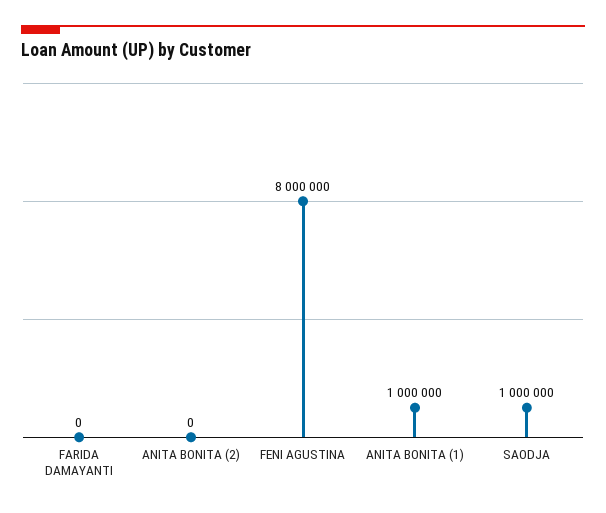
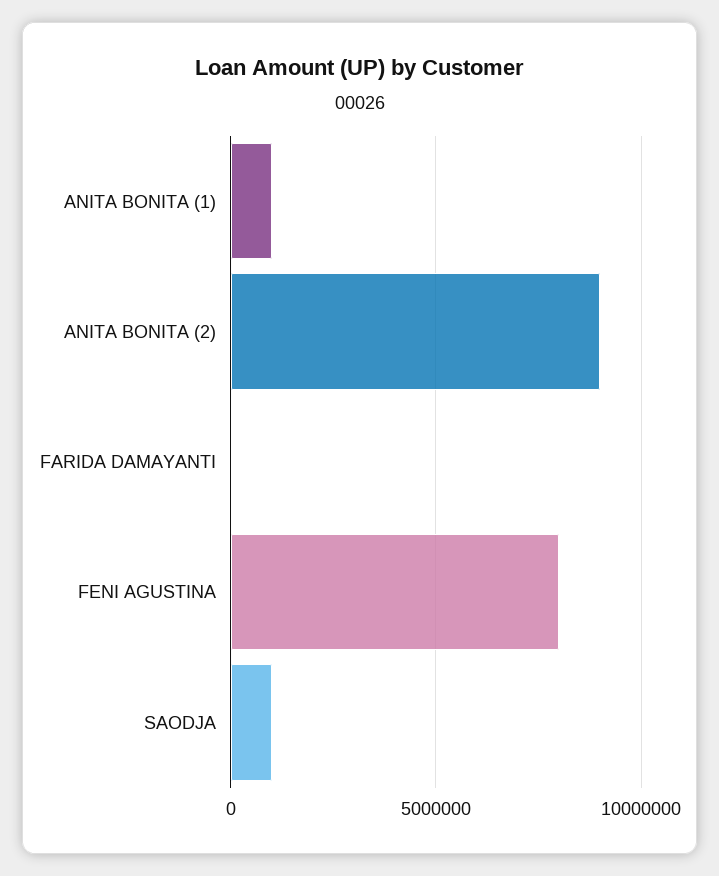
ANITA BONITA (2): 0 -> 9000000

